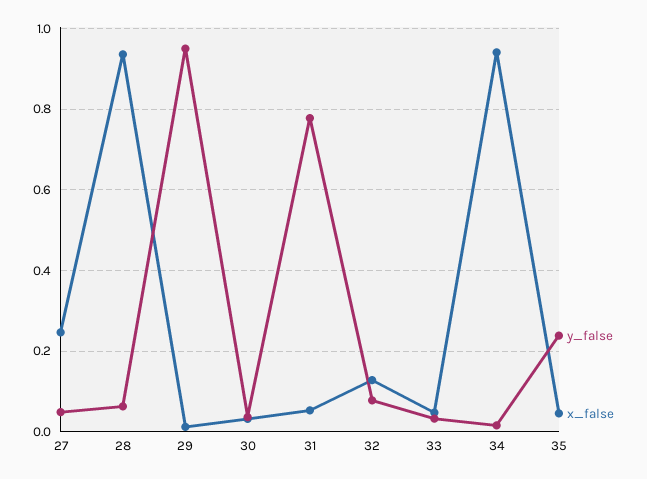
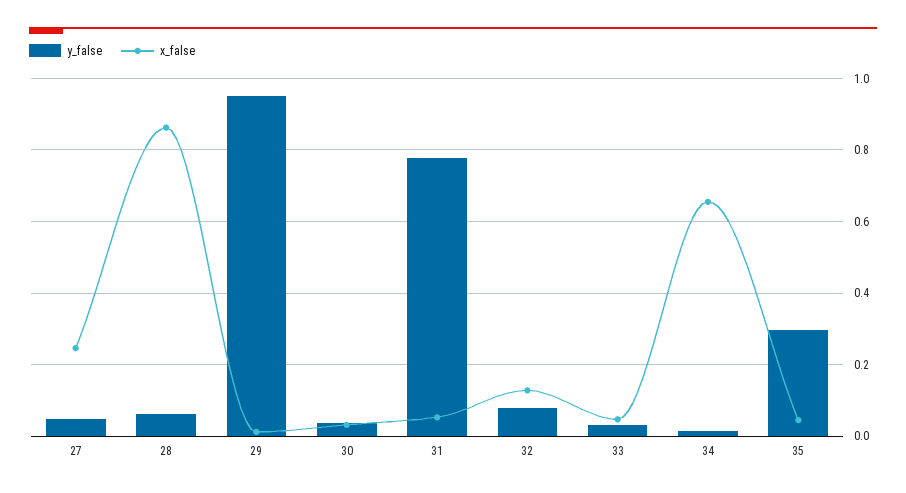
x_false, 28: 0.94 -> 0.86
x_false, 34: 0.94 -> 0.66
y_false, 35: 0.24 -> 0.3

